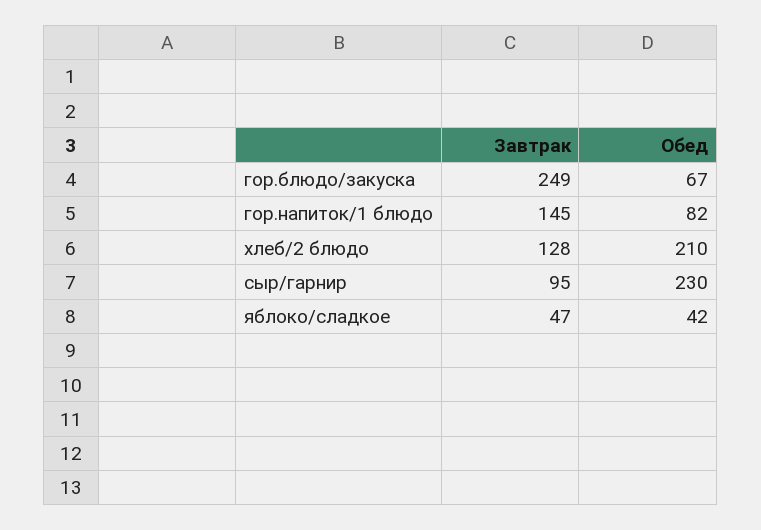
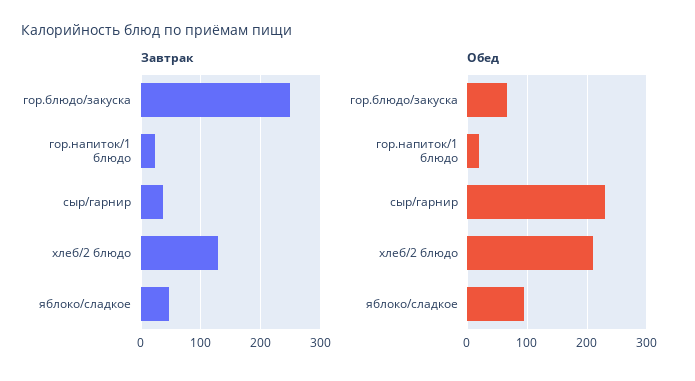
Завтрак, гор.напиток/1 блюдо: 145 -> 20
Обед, гор.напиток/1 блюдо: 82 -> 20
Завтрак, сыр/гарнир: 95 -> 40
Обед, яблоко/сладкое: 42 -> 100

